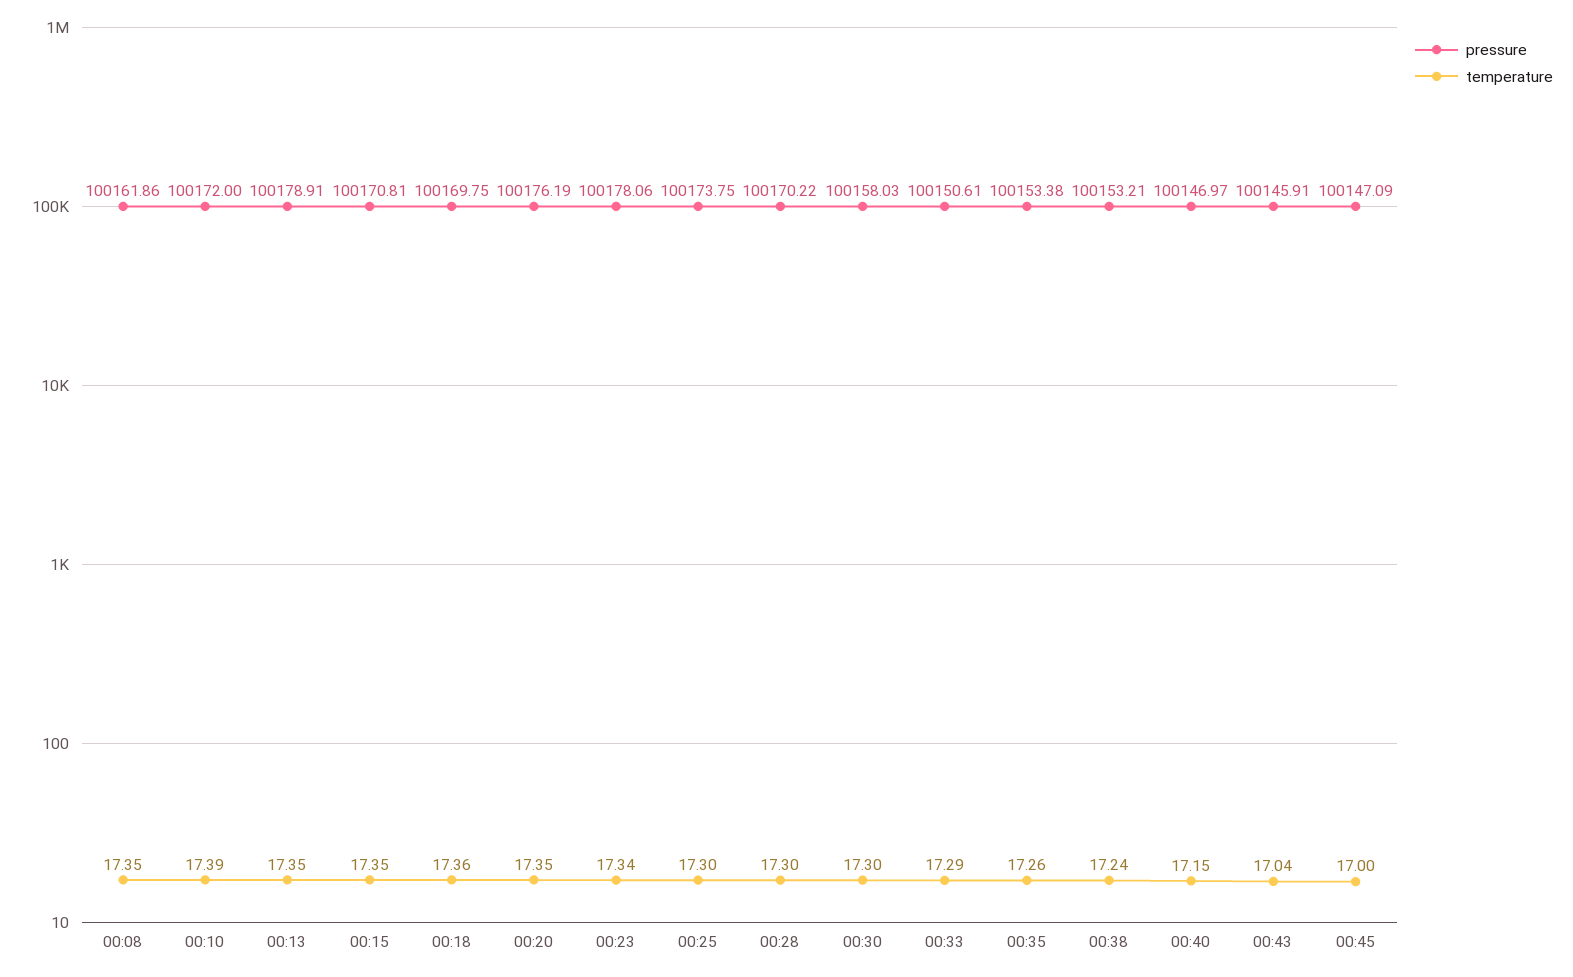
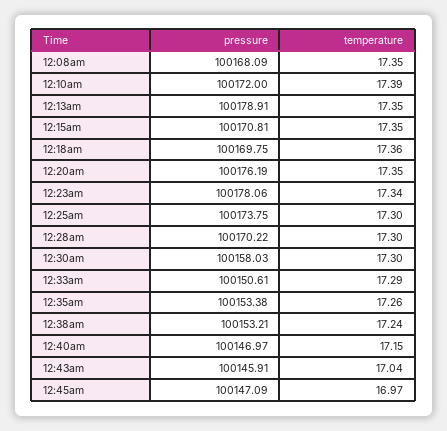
pressure, 00:08: 100161.86 -> 100168.09
temperature, 00:45: 17 -> 16.97

